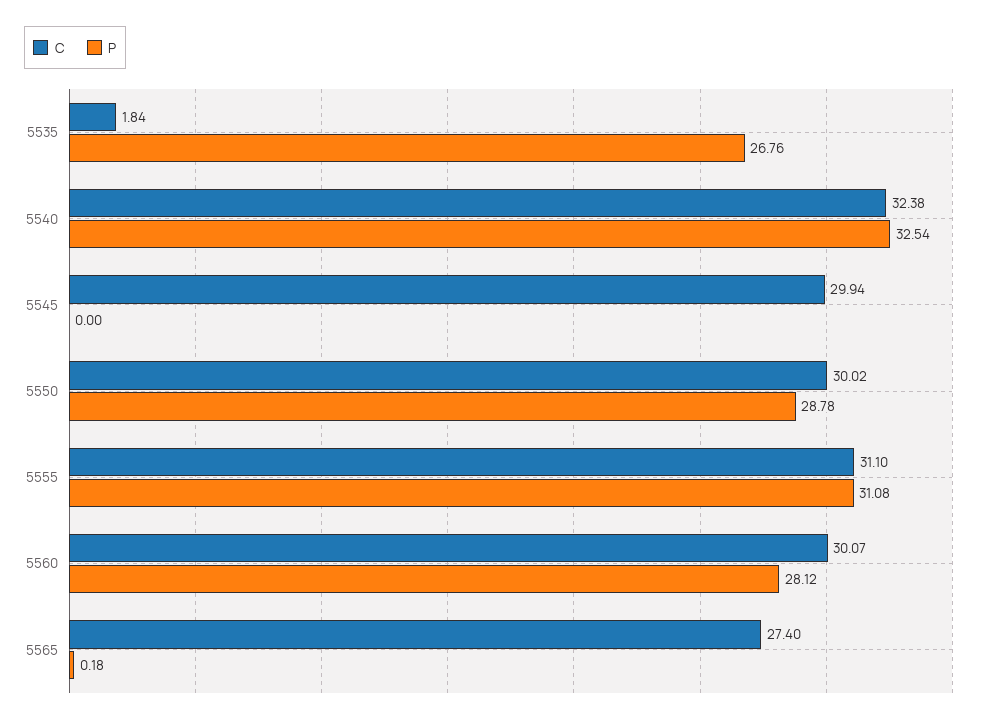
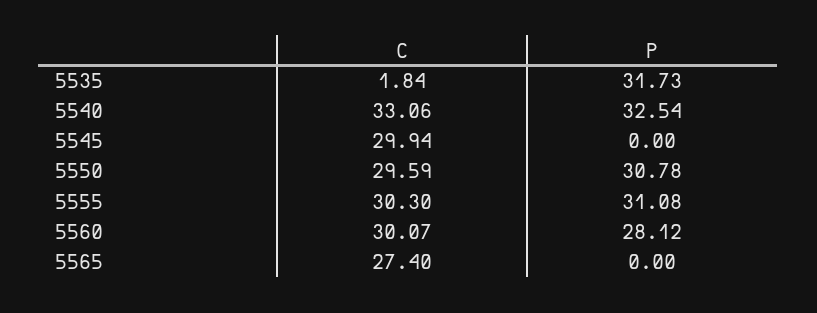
P, 5535: 26.76 -> 31.73
C, 5540: 32.38 -> 33.06
C, 5550: 30.02 -> 29.59
P, 5550: 28.78 -> 30.78
C, 5555: 31.1 -> 30.3
P, 5565: 0.18 -> 0

